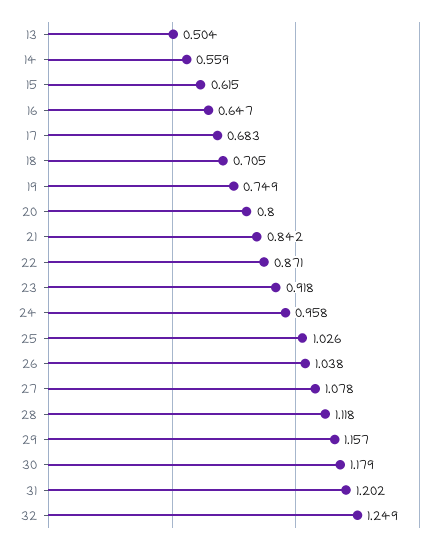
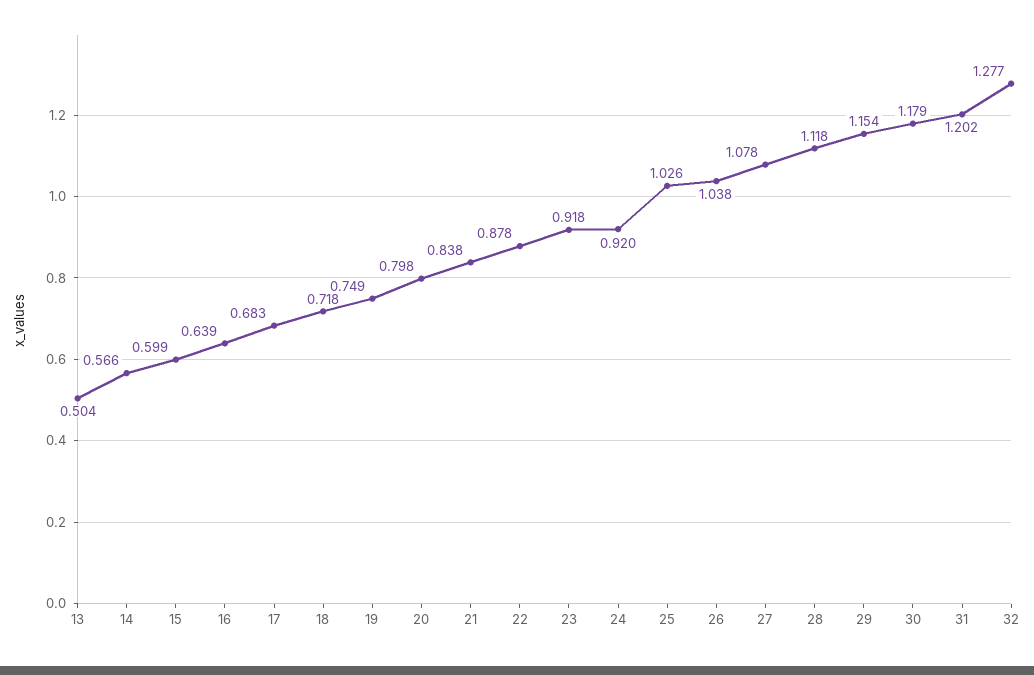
14: 0.559 -> 0.566
15: 0.615 -> 0.599
16: 0.647 -> 0.639
18: 0.705 -> 0.718
20: 0.8 -> 0.798
21: 0.842 -> 0.838
22: 0.871 -> 0.878
24: 0.958 -> 0.92
29: 1.157 -> 1.154
32: 1.249 -> 1.277

